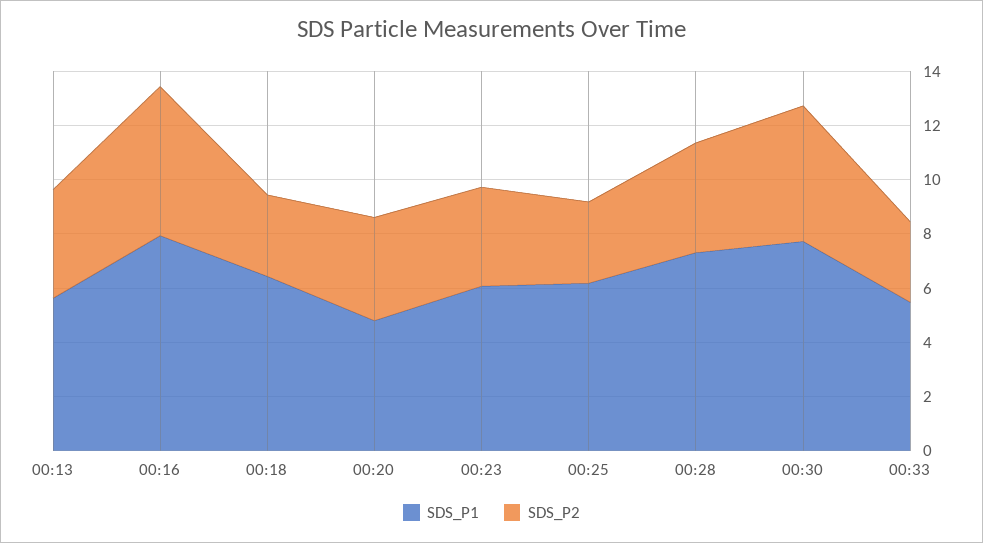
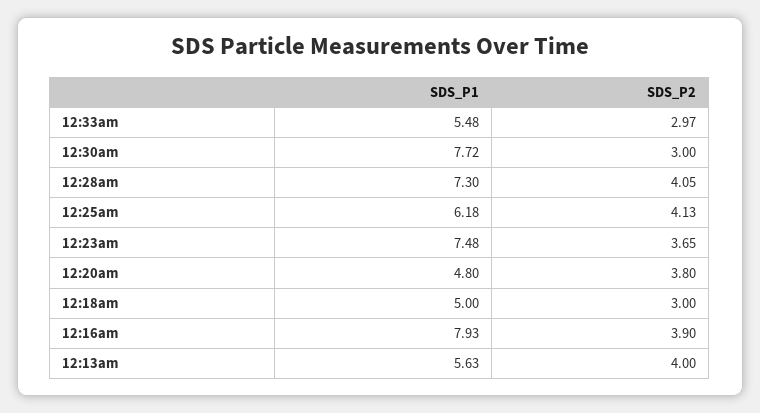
SDS_P2, 00:16: 5.5 -> 3.9
SDS_P1, 00:18: 6.5 -> 5
SDS_P1, 00:23: 6 -> 7.48
SDS_P2, 00:25: 3 -> 4.13
SDS_P2, 00:30: 5 -> 3

